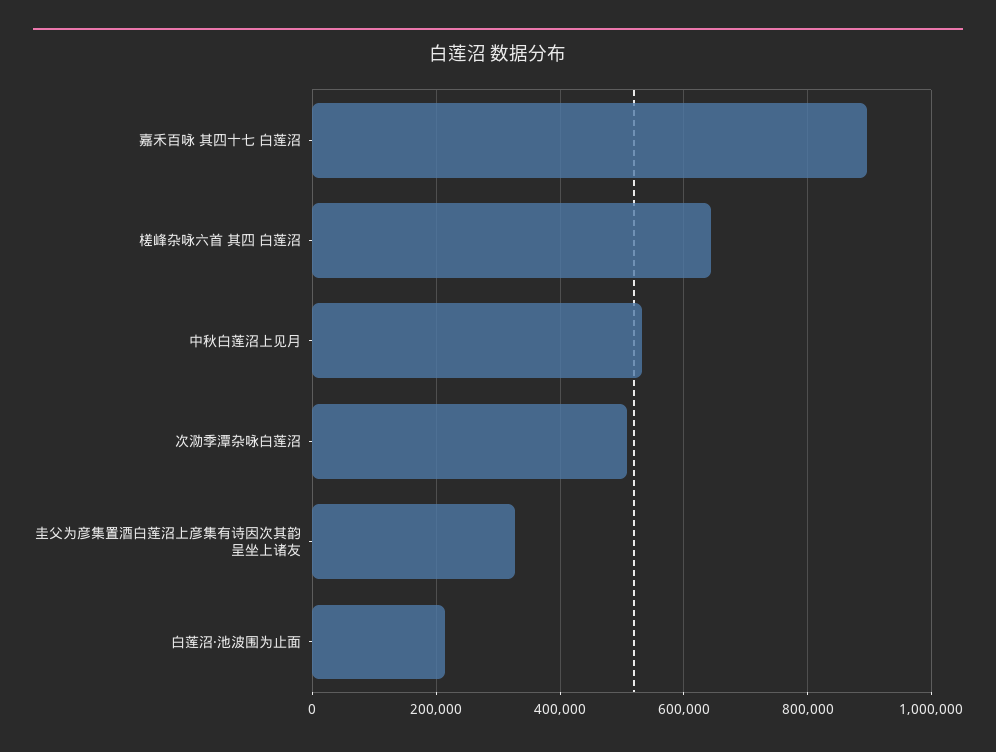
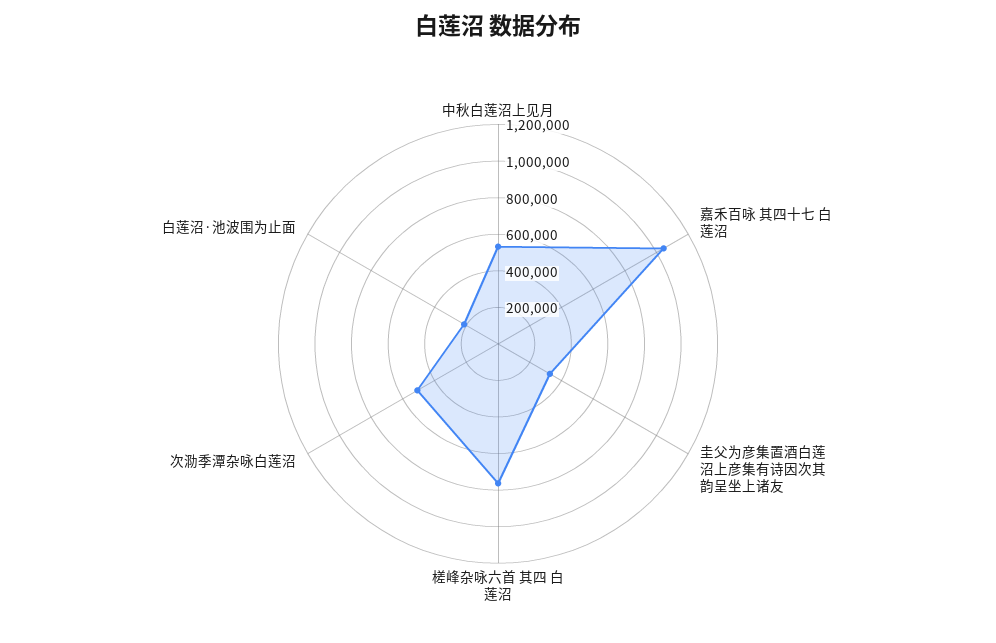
嘉禾百咏 其四十七 白莲沼: 900000 -> 1050000
槎峰杂咏六首 其四 白莲沼: 640000 -> 750000

